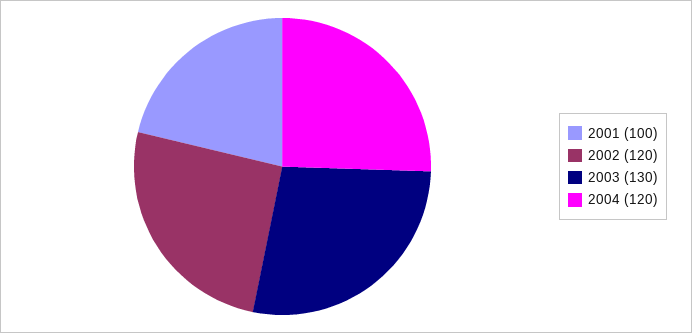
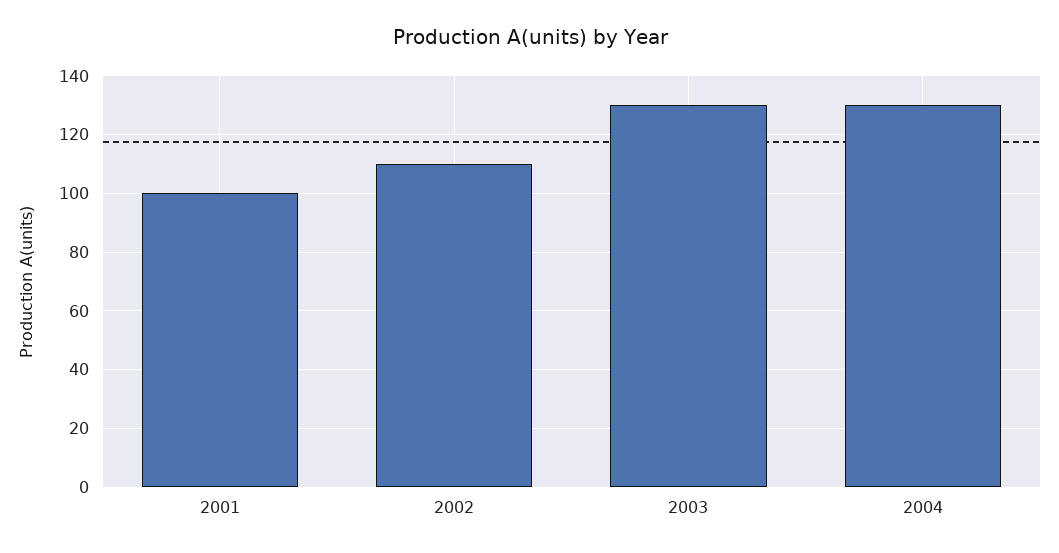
2002: 120 -> 110
2004: 120 -> 130

